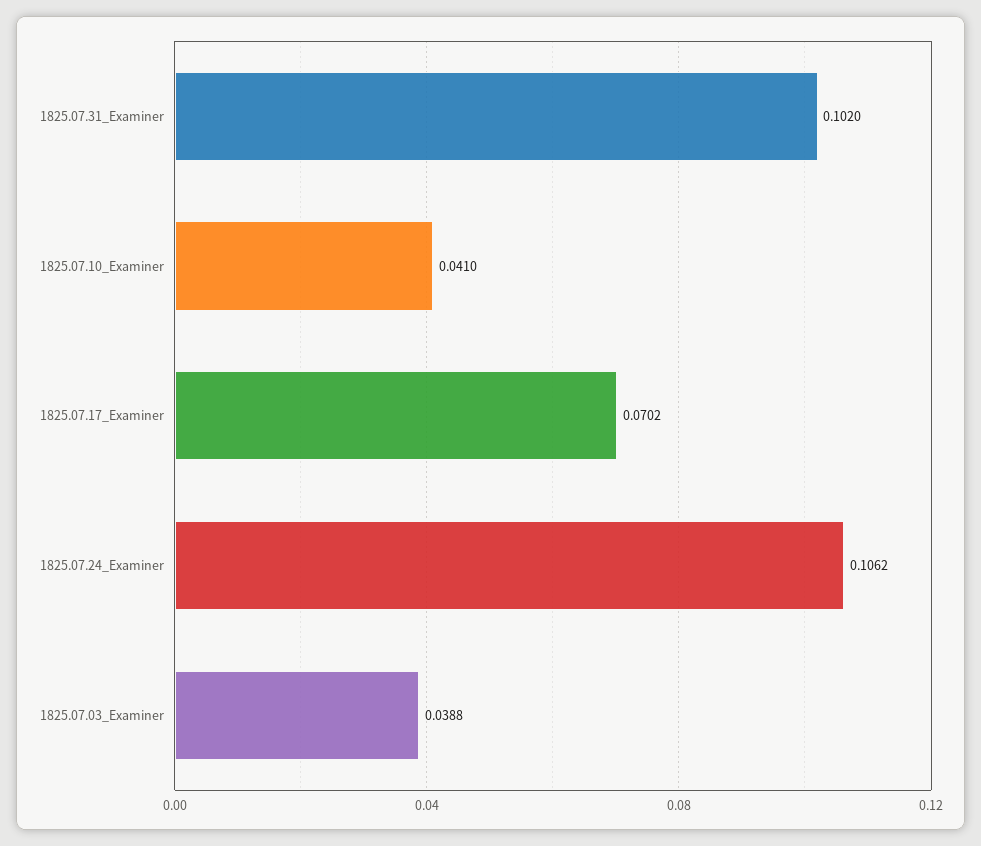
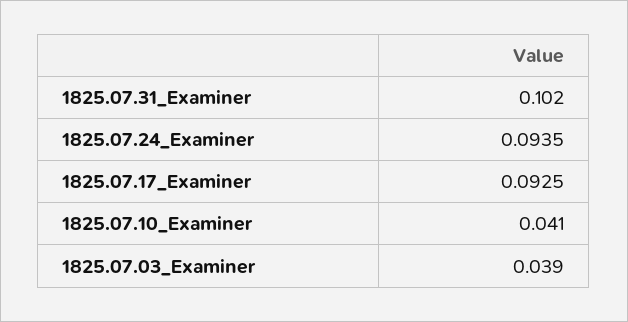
1825.07.17_Examiner: 0.0702 -> 0.0925
1825.07.24_Examiner: 0.1062 -> 0.0935
1825.07.03_Examiner: 0.0388 -> 0.039

